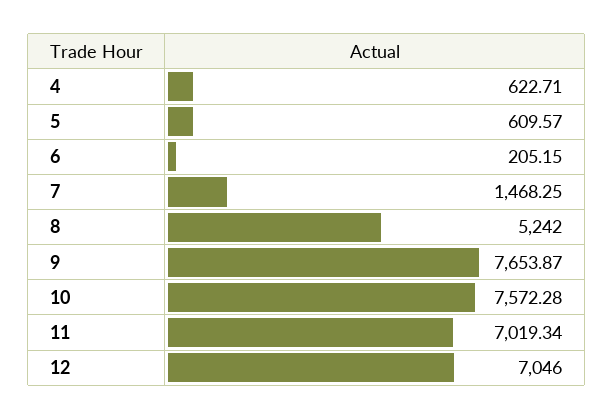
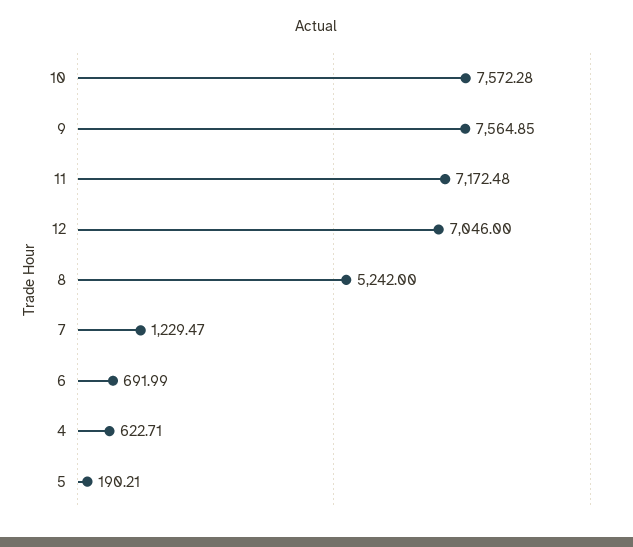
5: 609.57 -> 190.21
6: 205.15 -> 691.99
7: 1468.25 -> 1229.47
9: 7653.87 -> 7564.85
11: 7019.34 -> 7172.48

